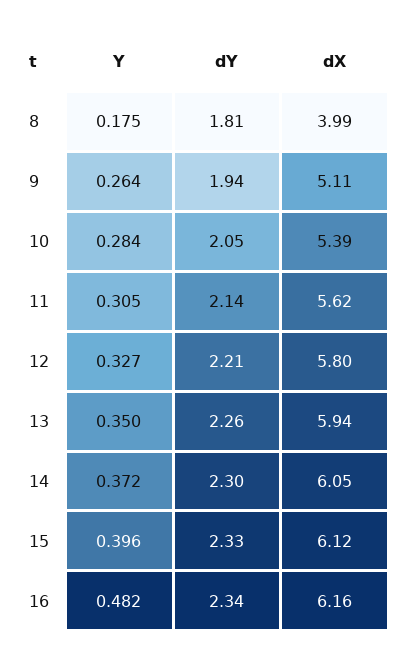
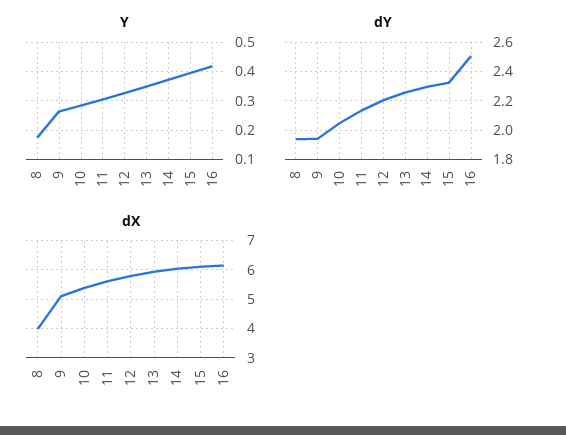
dY, 8: 1.81 -> 1.95
Y, 16: 0.482 -> 0.425
dY, 16: 2.34 -> 2.5

